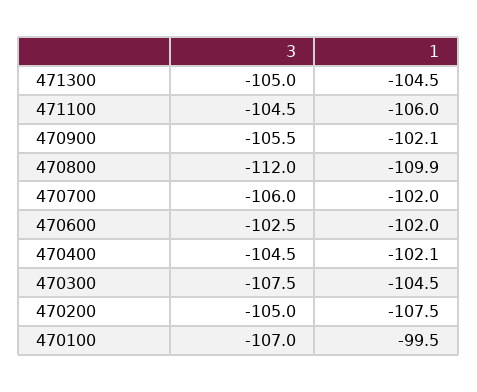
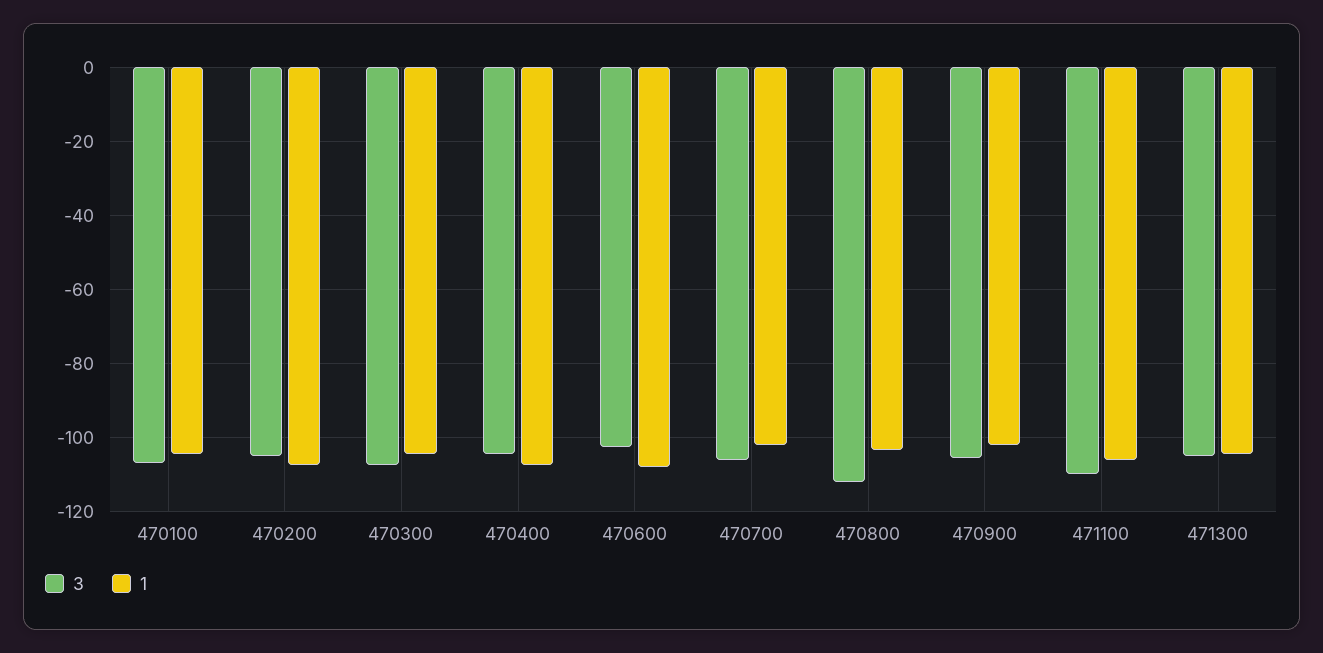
3, 471100: -104.5 -> -110
1, 470800: -109.9 -> -104
1, 470600: -102 -> -108
1, 470400: -102.1 -> -108
1, 470100: -99.5 -> -104

